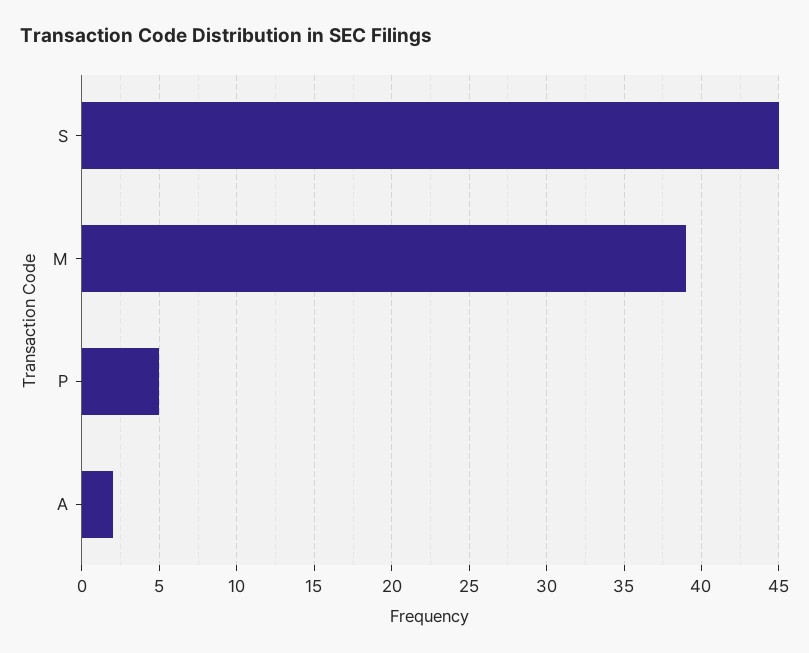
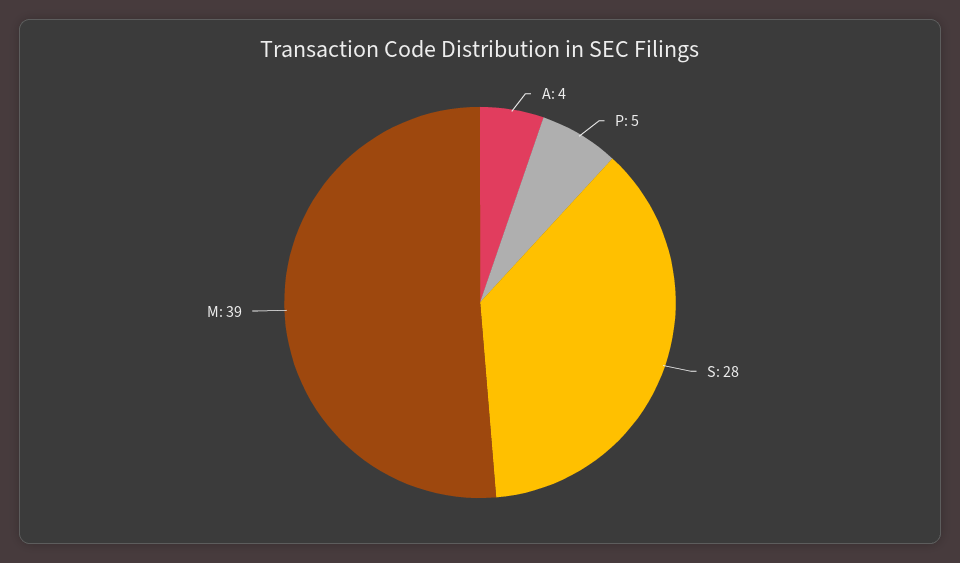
S: 45 -> 28
A: 2 -> 4

